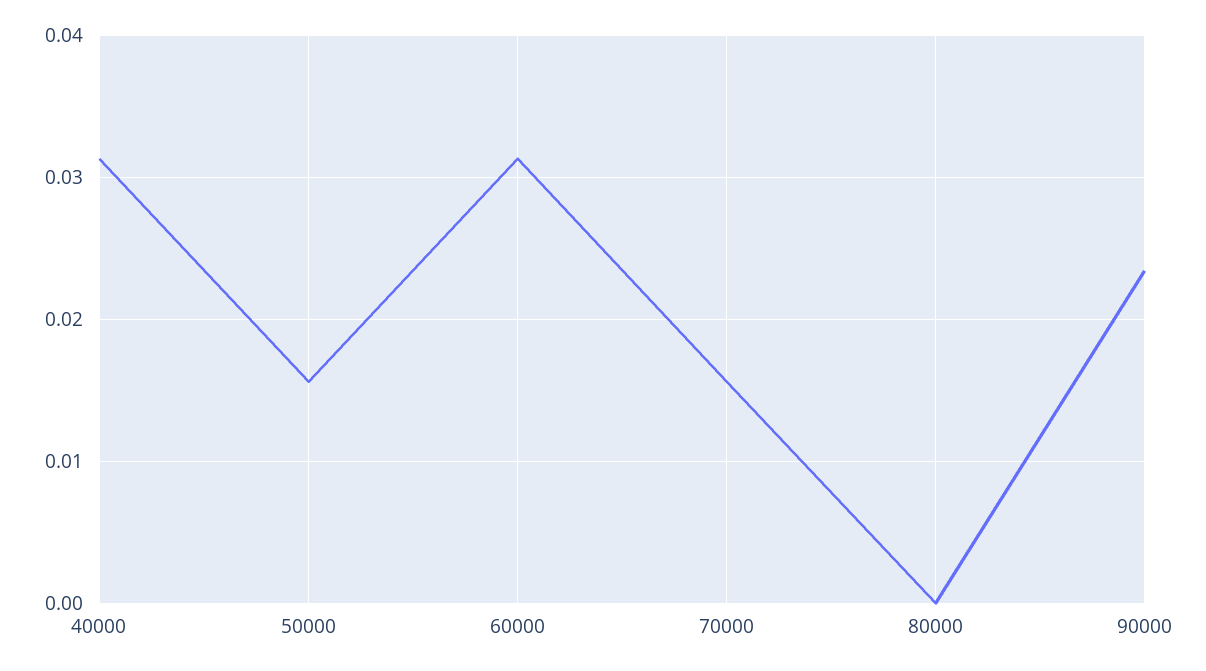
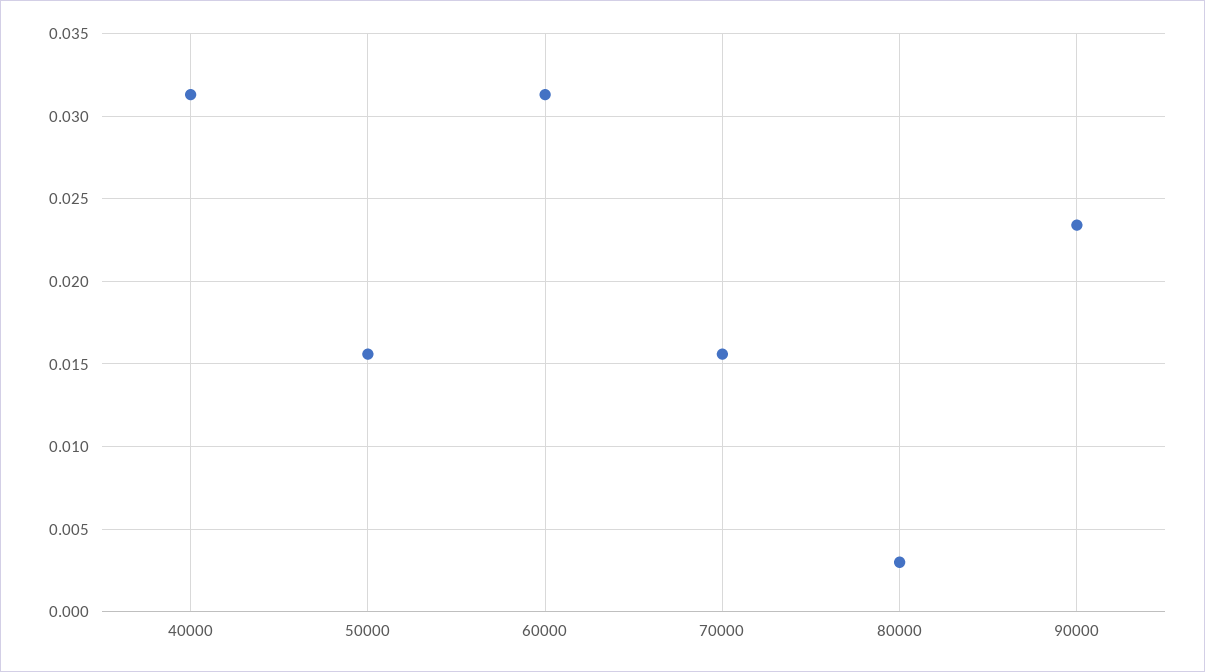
80000: 0 -> 0.003

